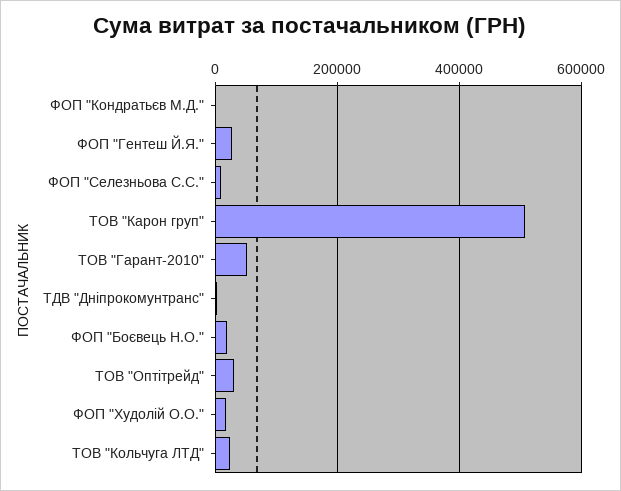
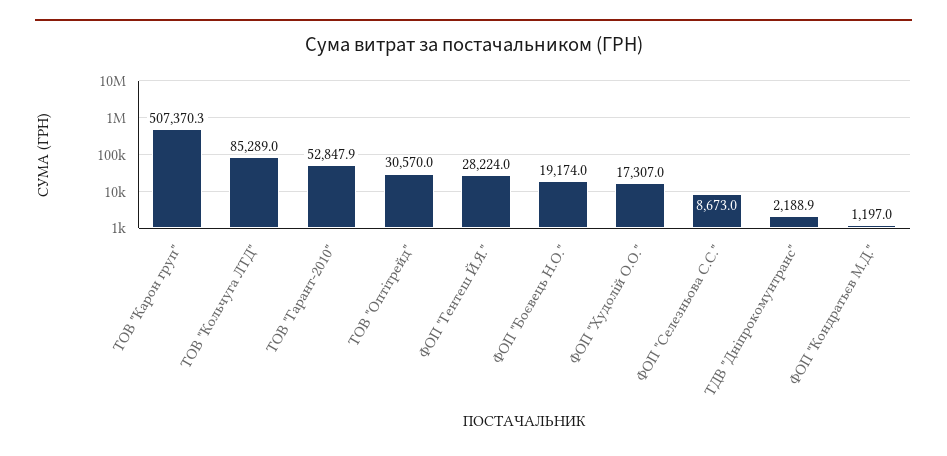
ТОВ "Кольчуга ЛТД": 20000 -> 85289

